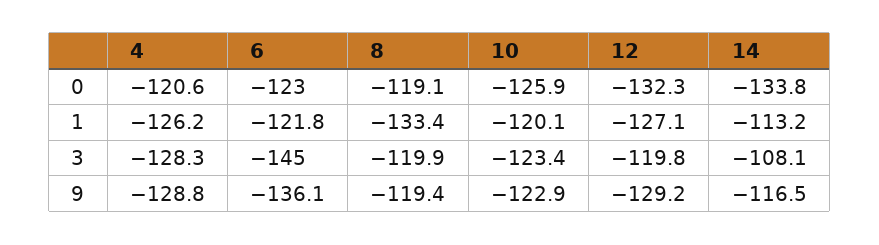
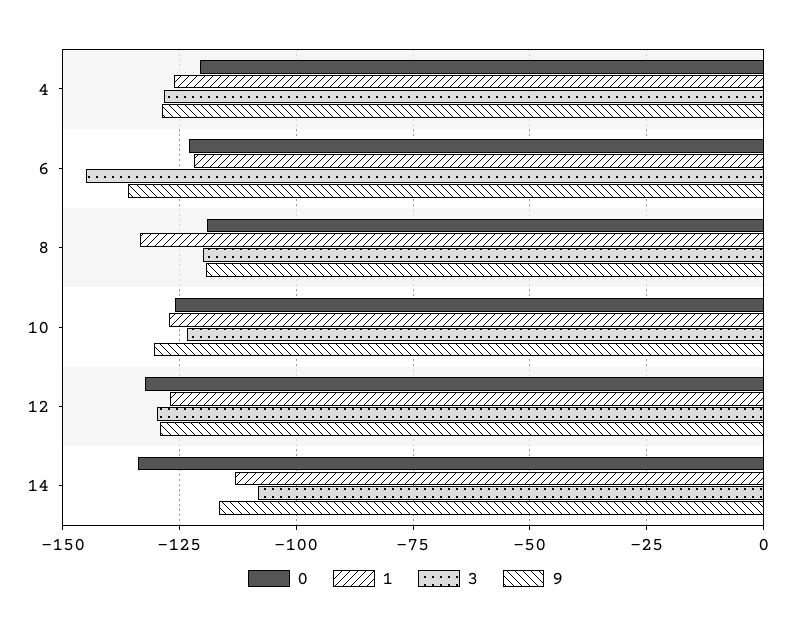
1, 10: -120.1 -> -127.5
3, 12: -119.8 -> -130
9, 10: -122.9 -> -130

